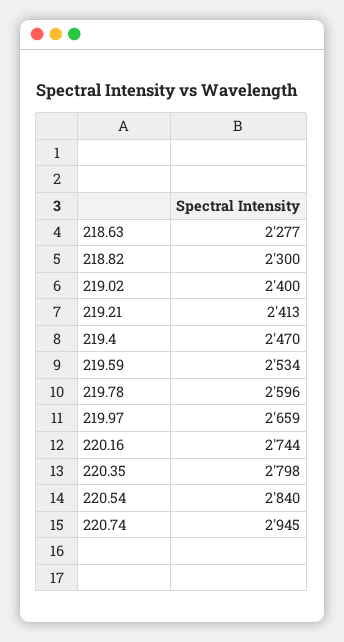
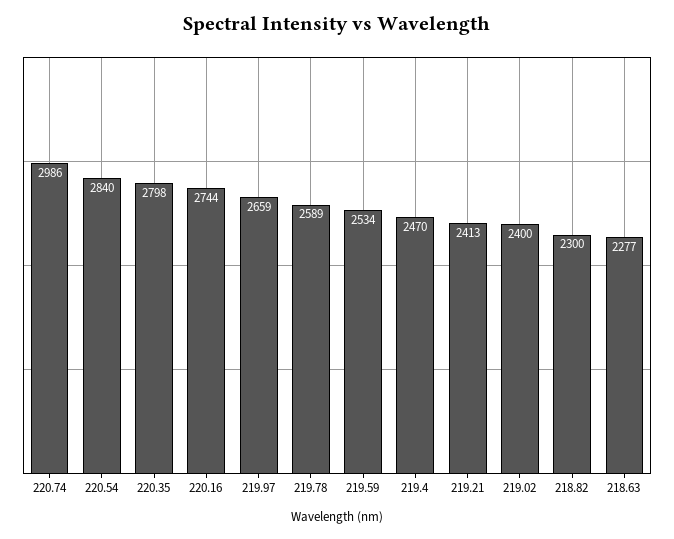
219.78: 2596 -> 2589
220.74: 2945 -> 2986

